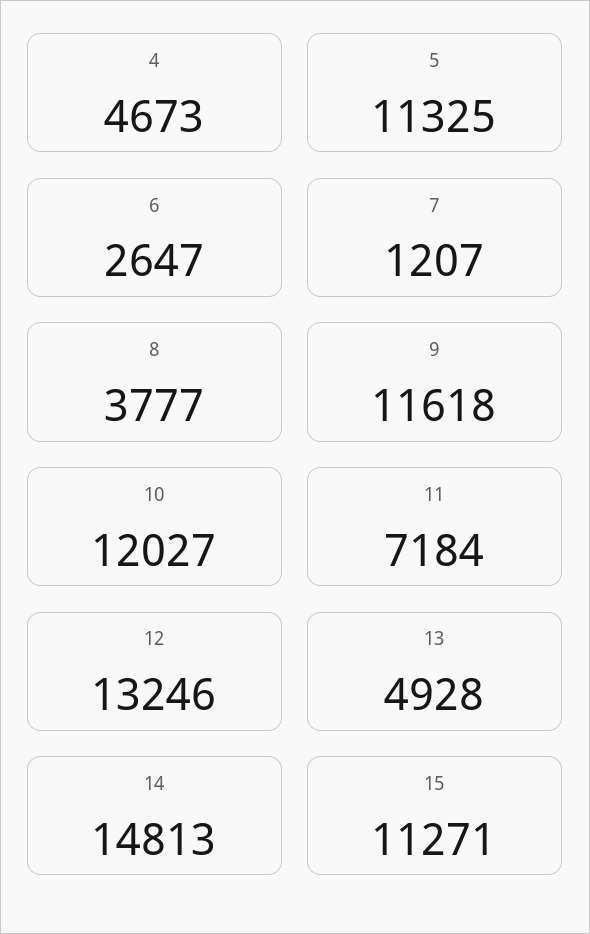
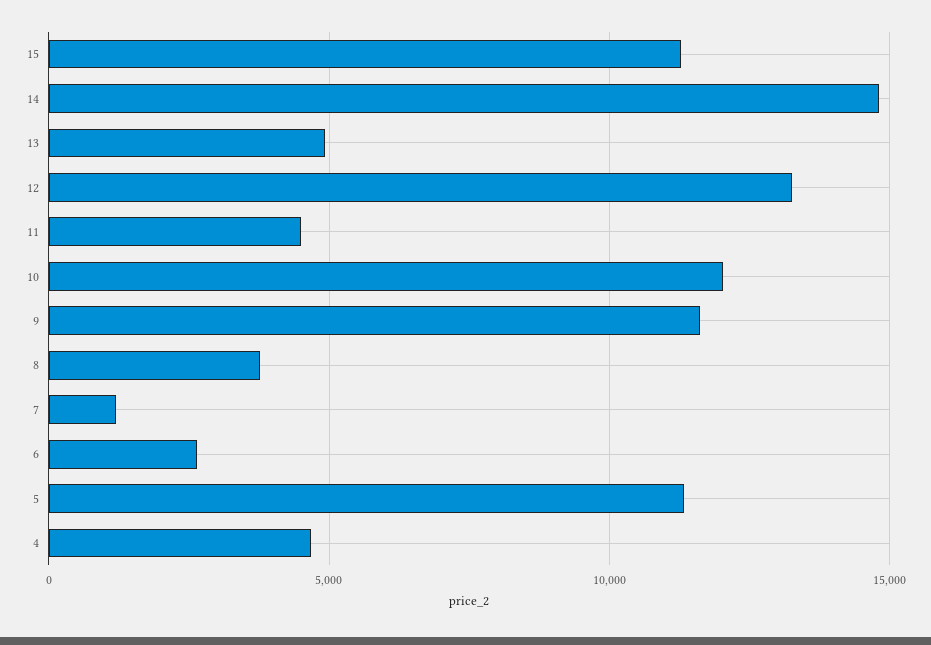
11: 7184 -> 4500

